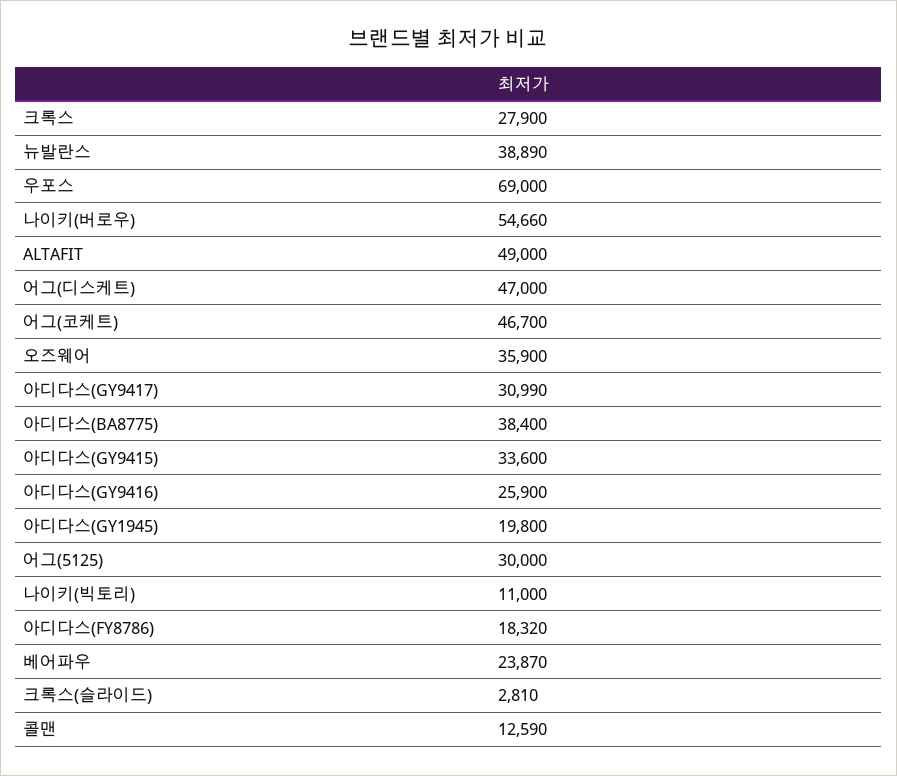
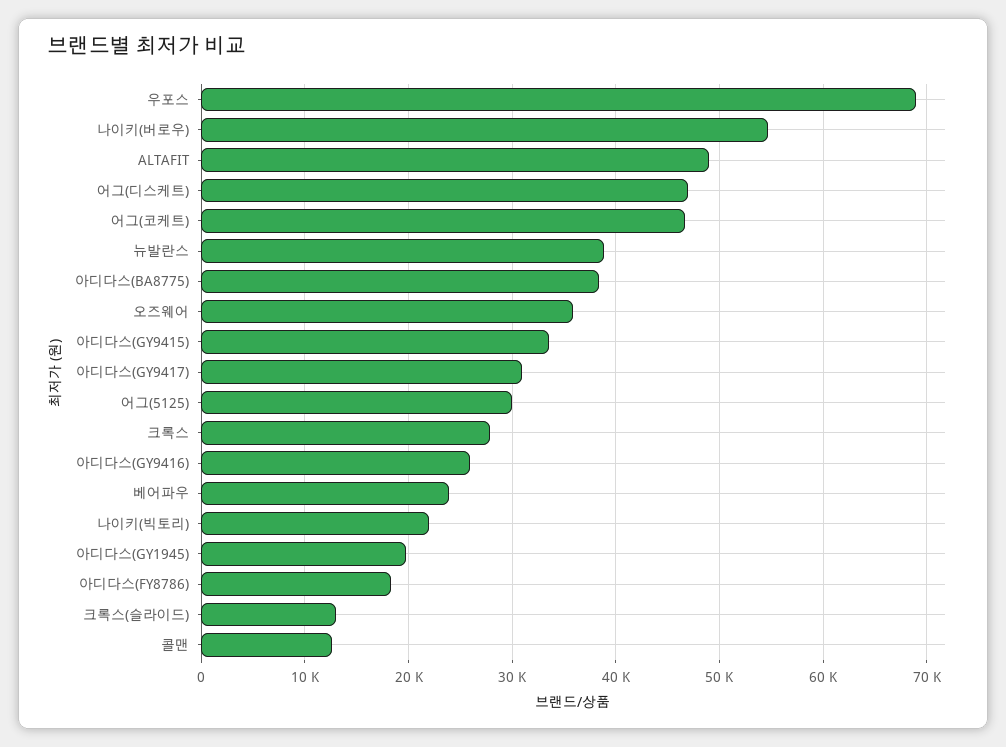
나이키(빅토리): 11000 -> 22000
크록스(슬라이드): 2810 -> 13000

